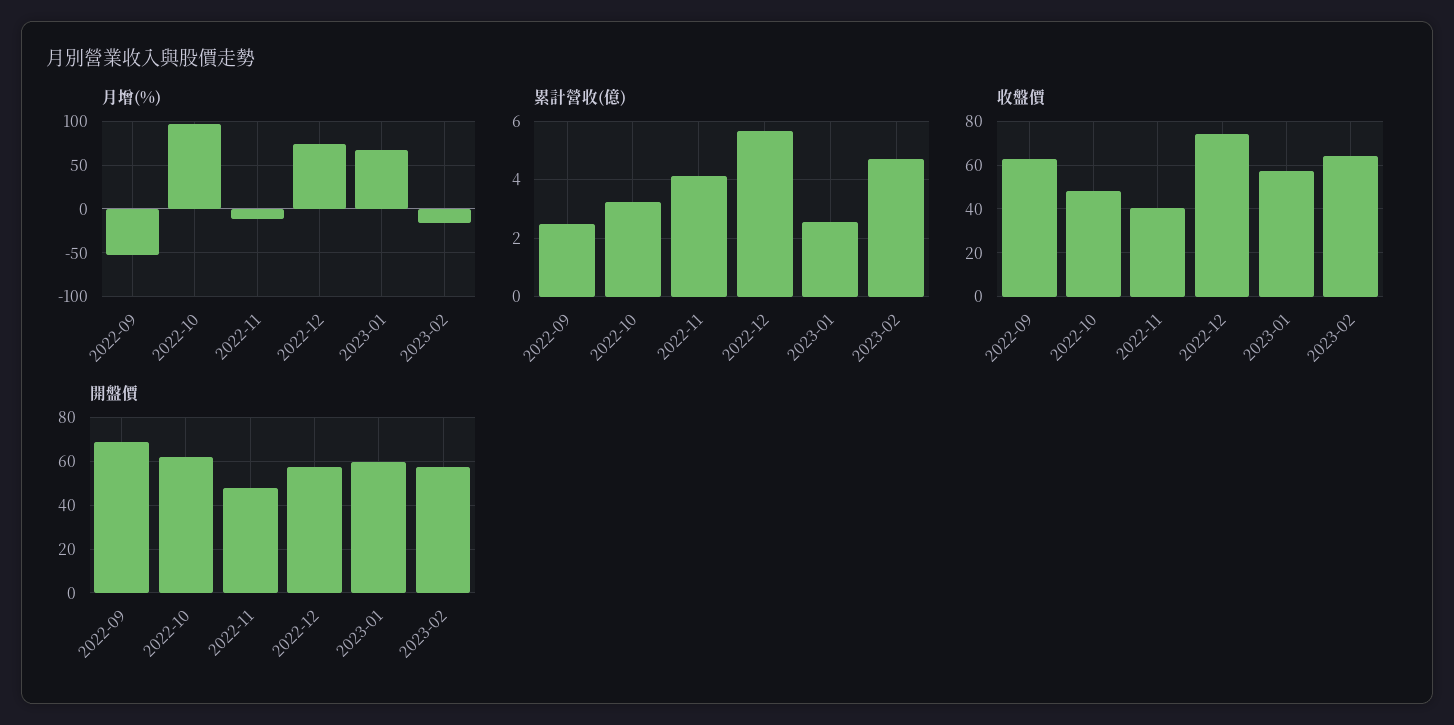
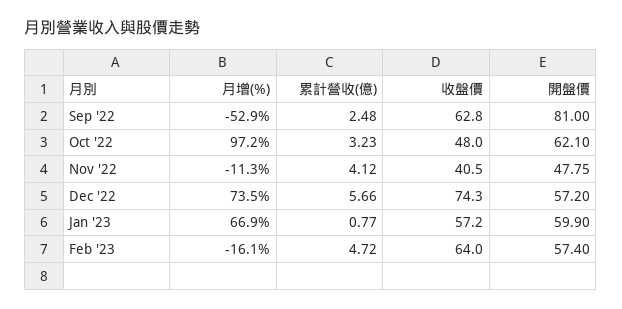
累計營收(億), 2023-01: 2.5 -> 0.77
開盤價, 2022-09: 70 -> 81

